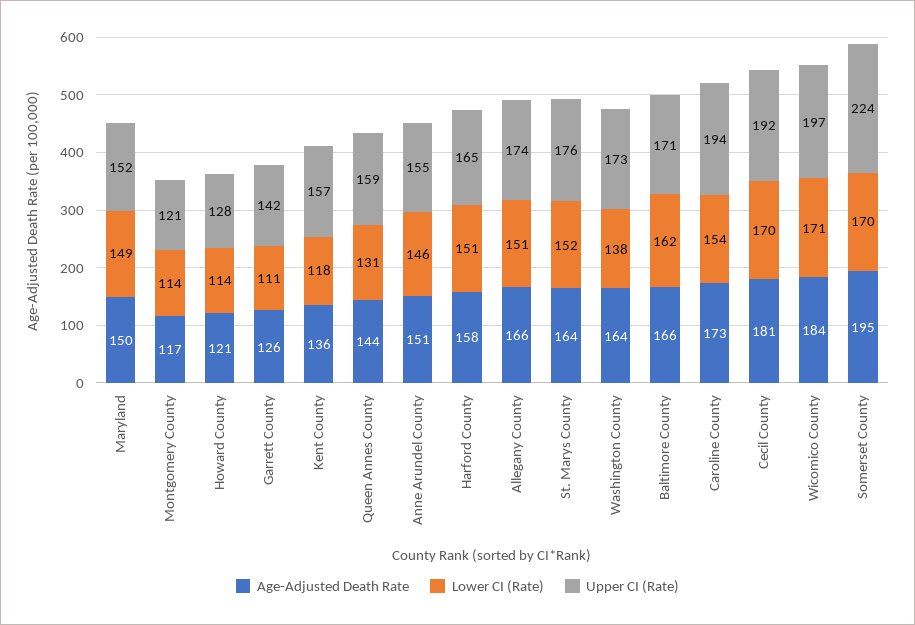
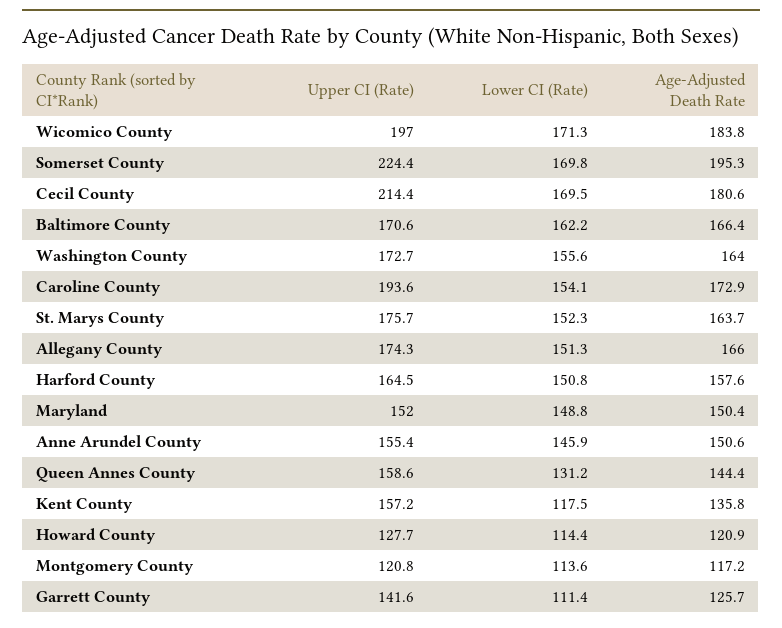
Lower CI (Rate), Washington County: 138 -> 155.6
Upper CI (Rate), Cecil County: 192 -> 214.4

